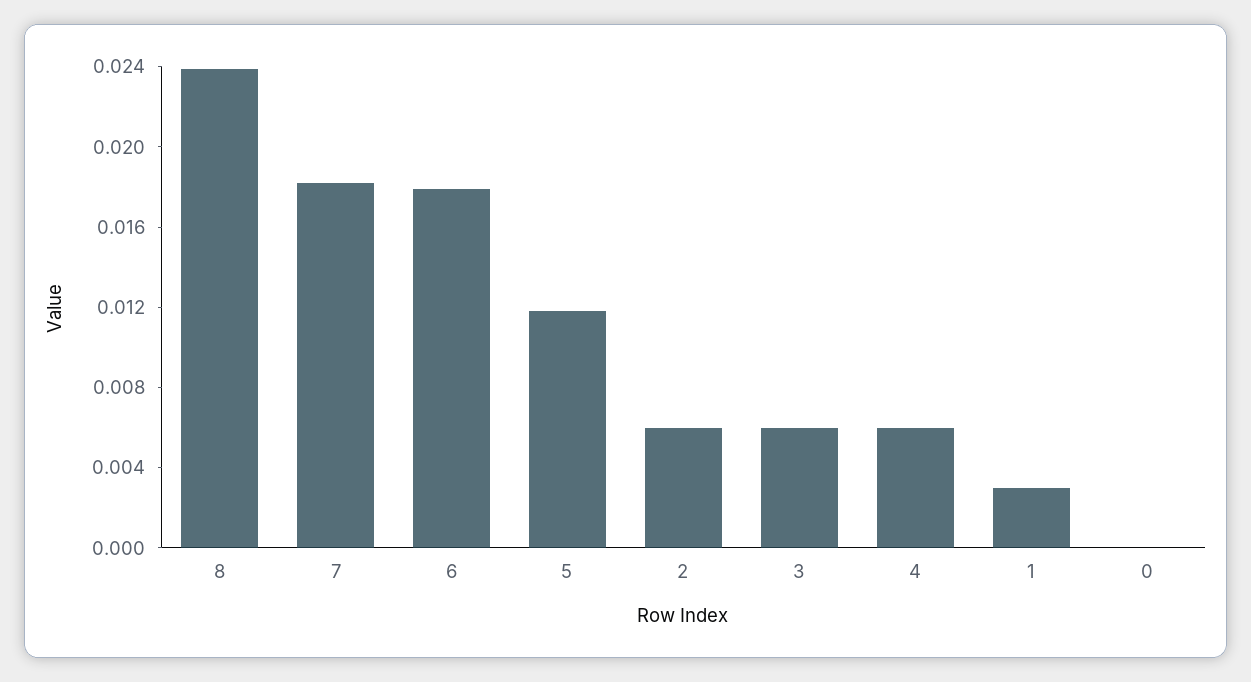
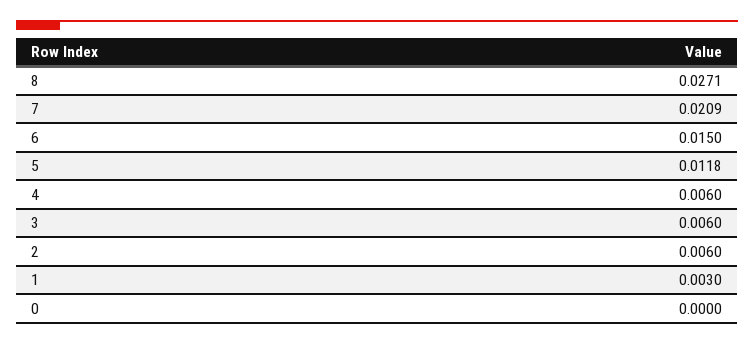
8: 0.024 -> 0.0271
7: 0.018 -> 0.0209
6: 0.018 -> 0.015

